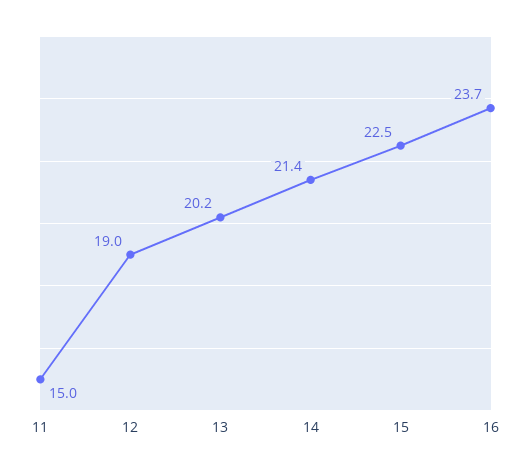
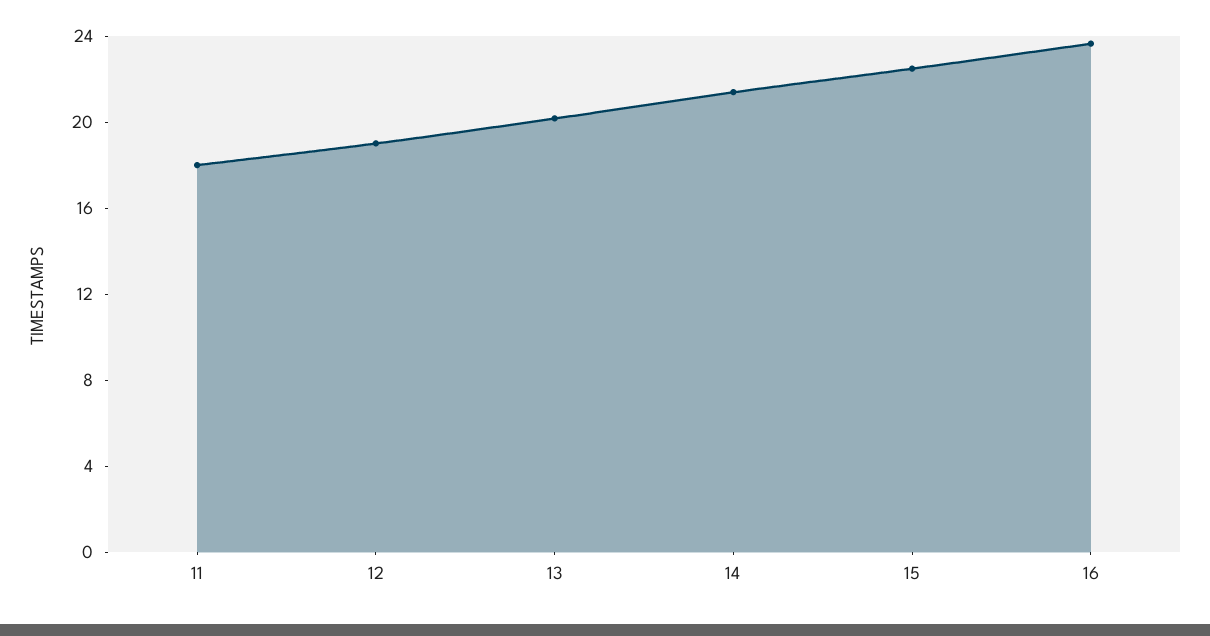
11: 15 -> 18

